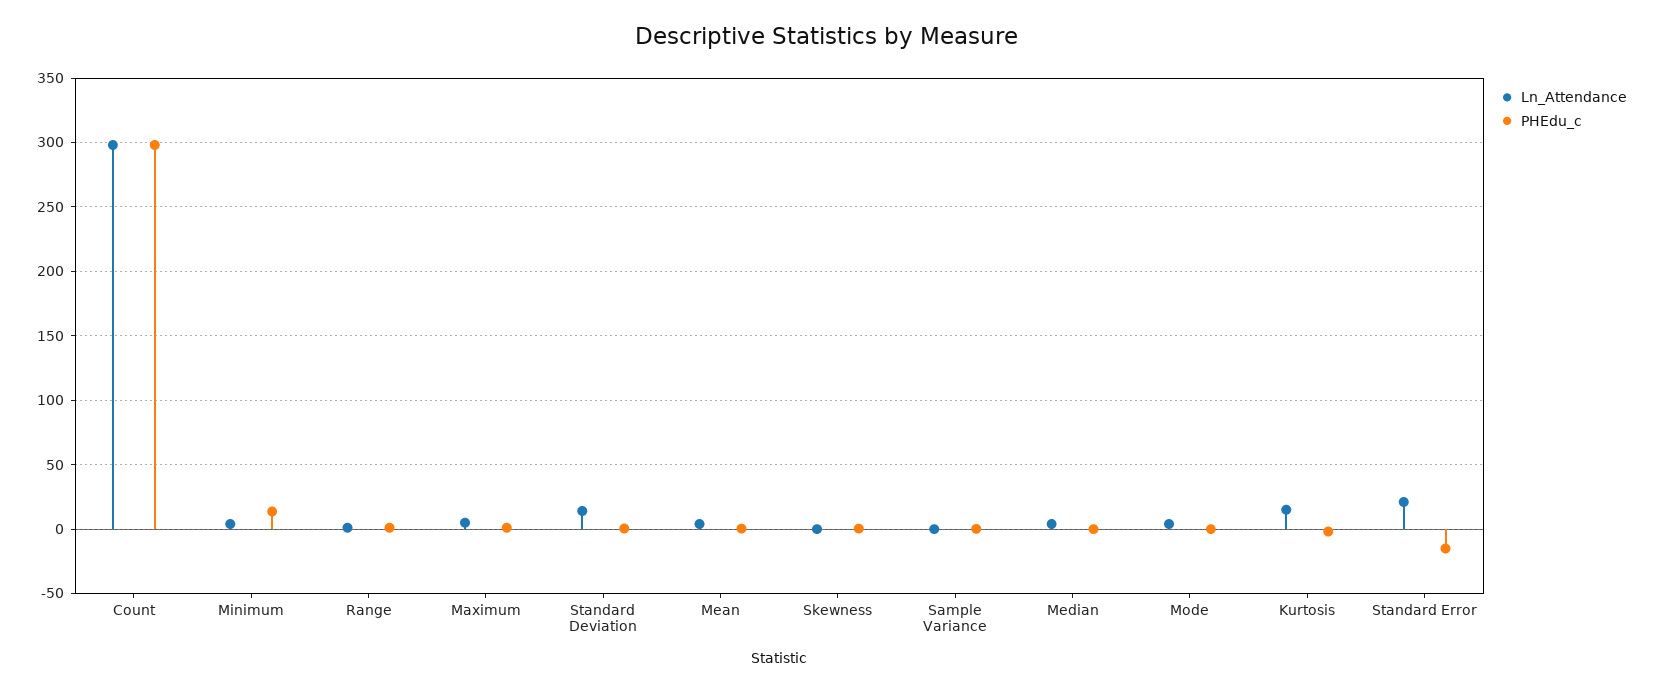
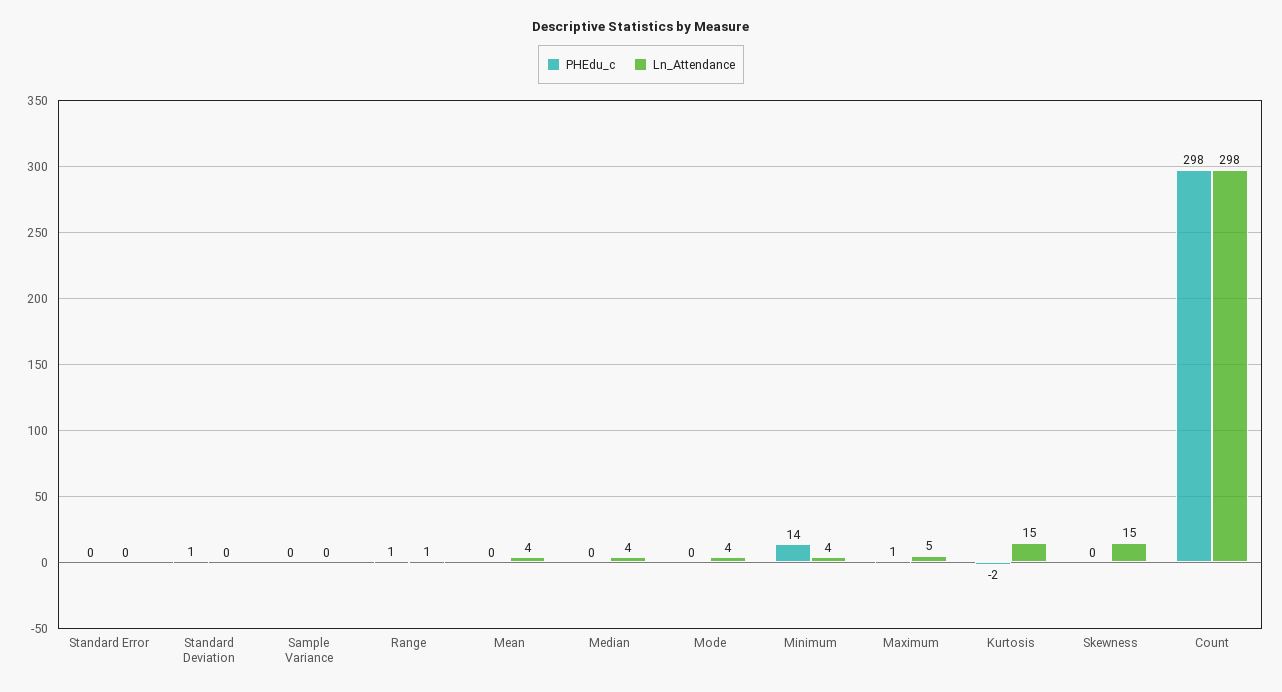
Ln_Attendance, Standard Deviation: 15 -> 0
Ln_Attendance, Skewness: 0 -> 15
Ln_Attendance, Standard Error: 20 -> 0
PHEdu_c, Standard Error: -15 -> 0

